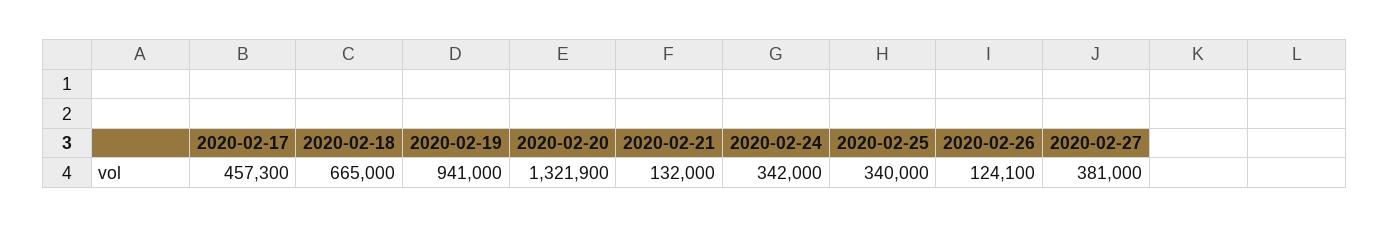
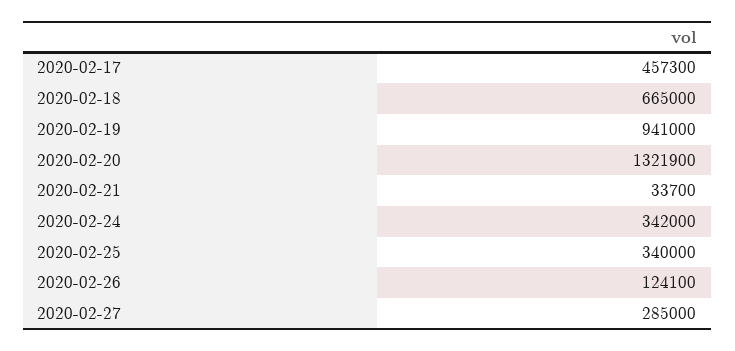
2020-02-21: 132000 -> 33700
2020-02-27: 381000 -> 285000

